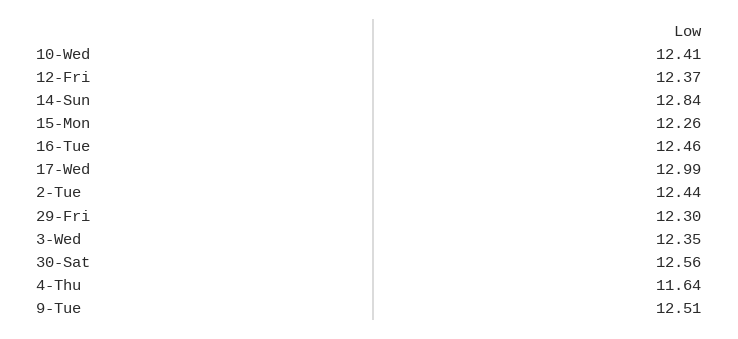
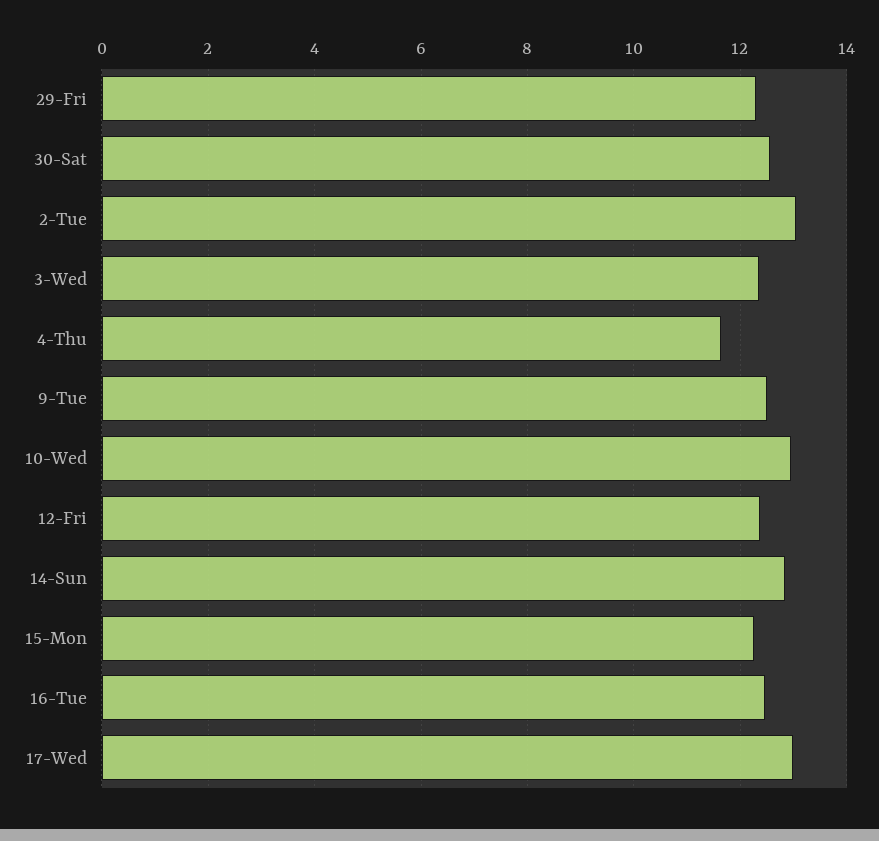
10-Wed: 12.41 -> 13
2-Tue: 12.44 -> 13

